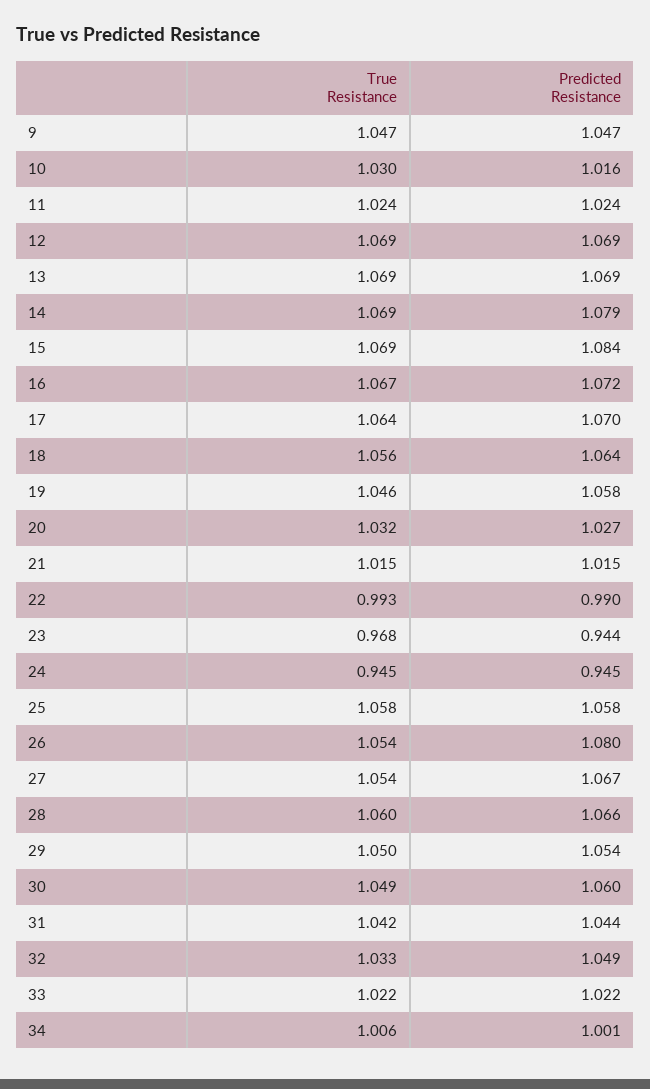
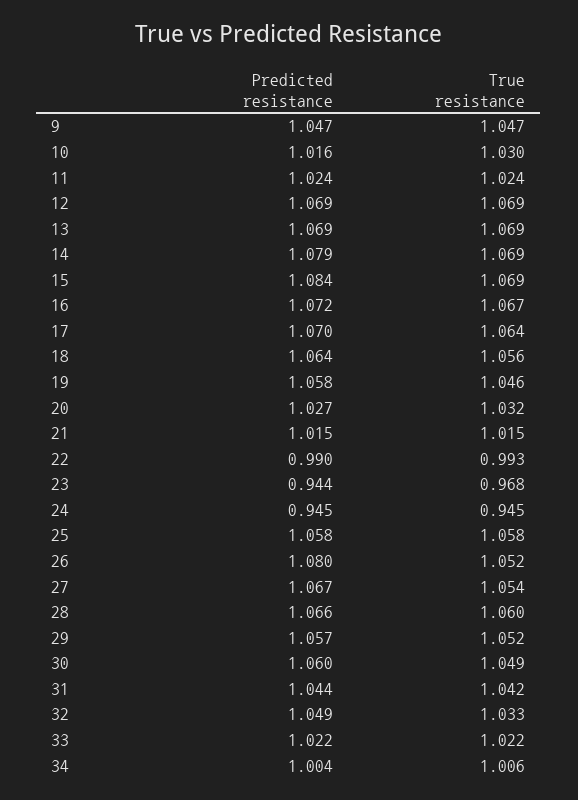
True Resistance, 26: 1.054 -> 1.052
True Resistance, 29: 1.05 -> 1.052
Predicted Resistance, 29: 1.054 -> 1.057
Predicted Resistance, 34: 1.001 -> 1.004

